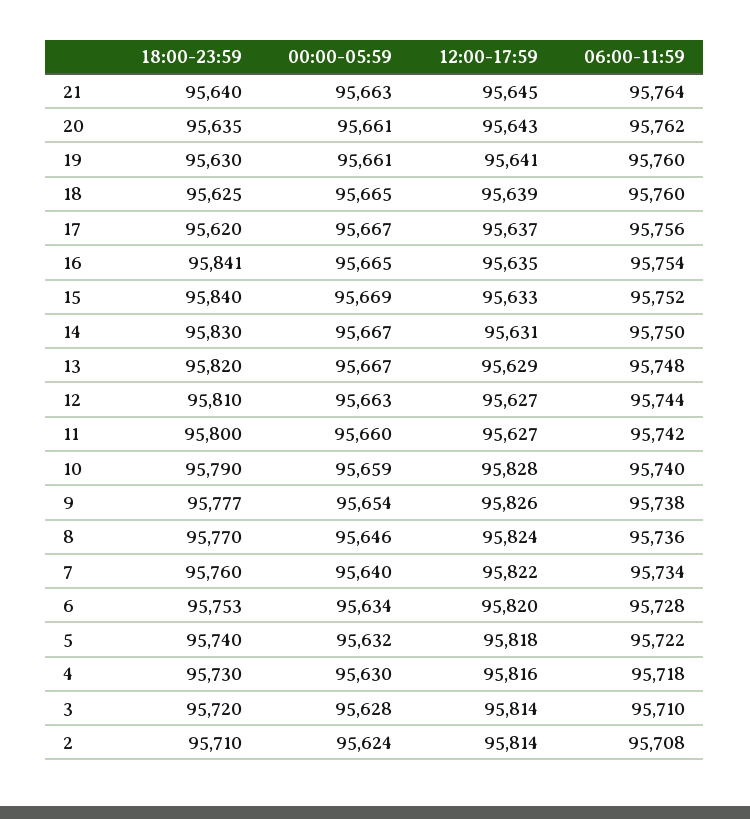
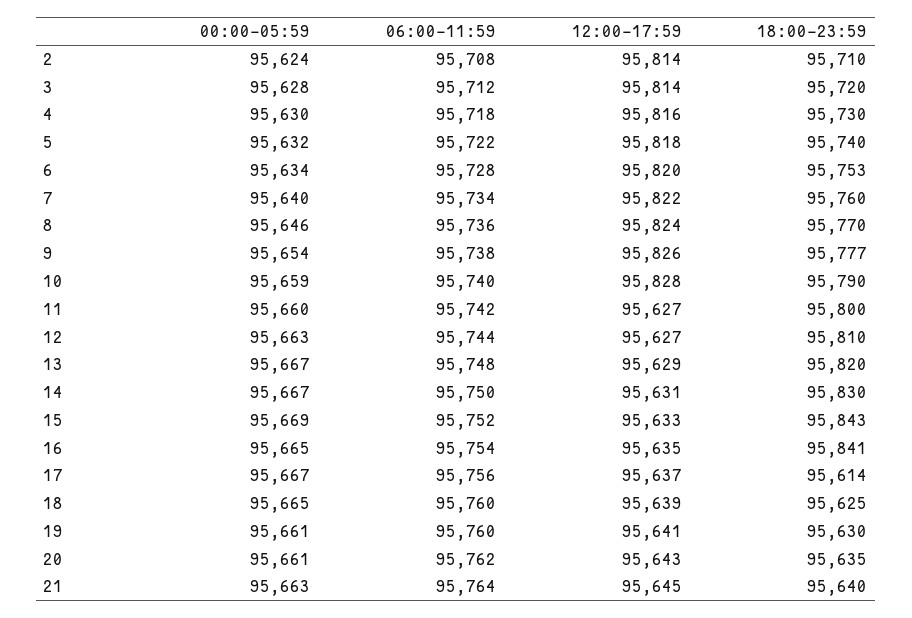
18:00-23:59, 17: 95620 -> 95614
18:00-23:59, 15: 95840 -> 95843
06:00-11:59, 3: 95710 -> 95712

